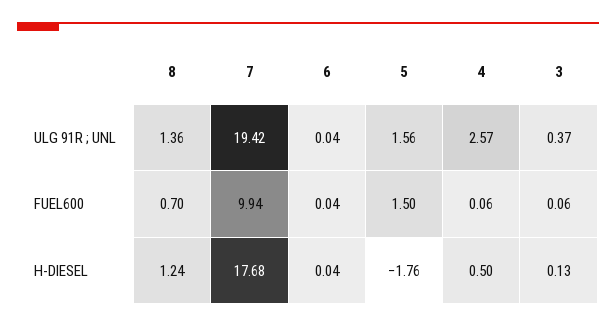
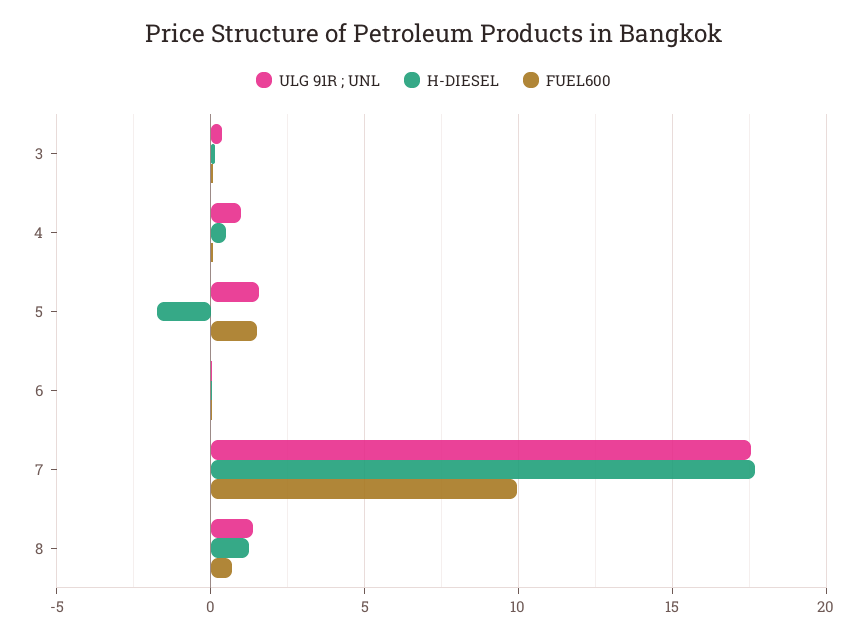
ULG 91R ; UNL, 7: 19.42 -> 17.5
ULG 91R ; UNL, 4: 2.57 -> 1

